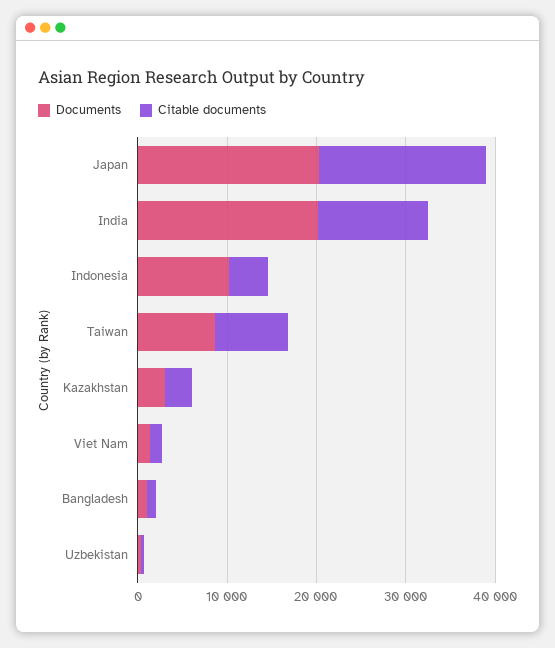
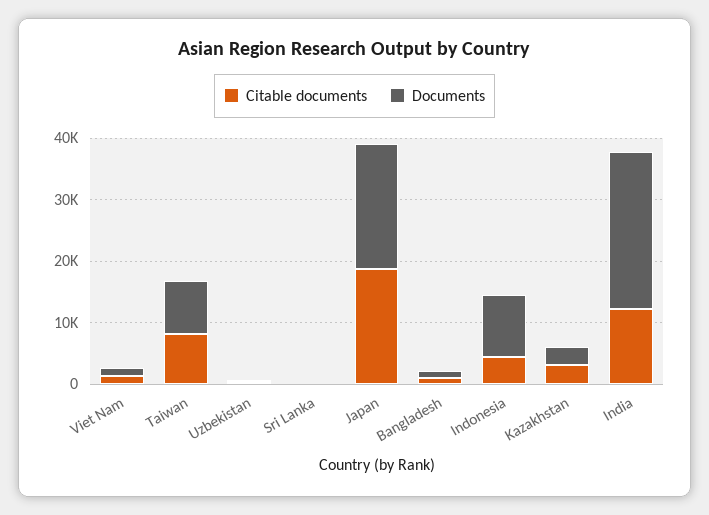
Documents, India: 20000 -> 26000
Citable documents, Sri Lanka: none -> 0
Documents, Sri Lanka: none -> 0

